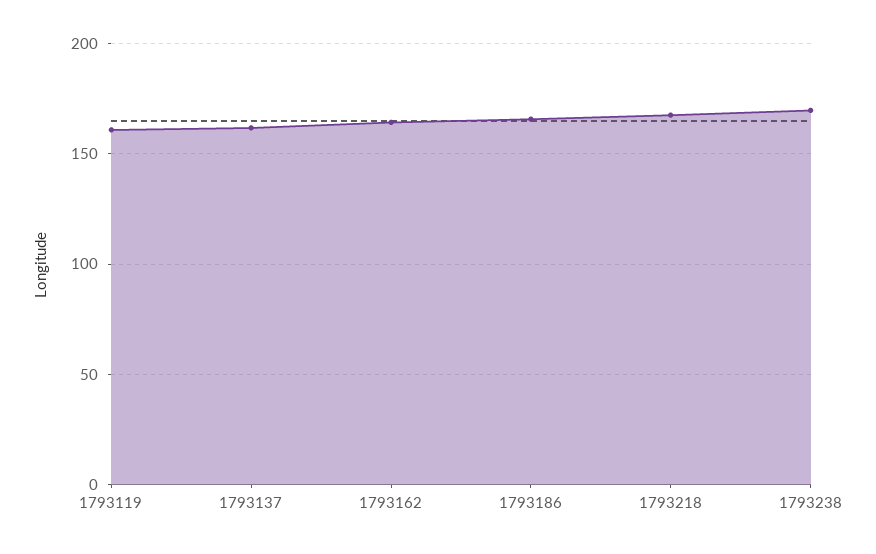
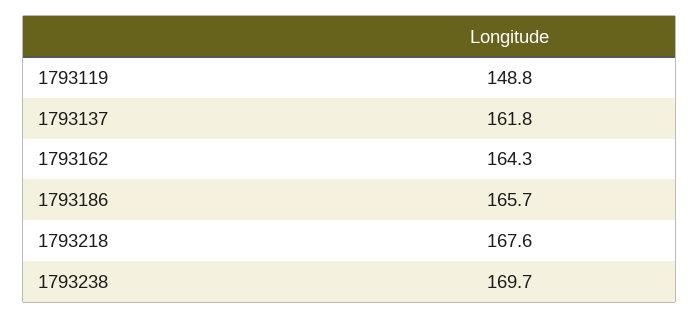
1793119: 160 -> 148.8

